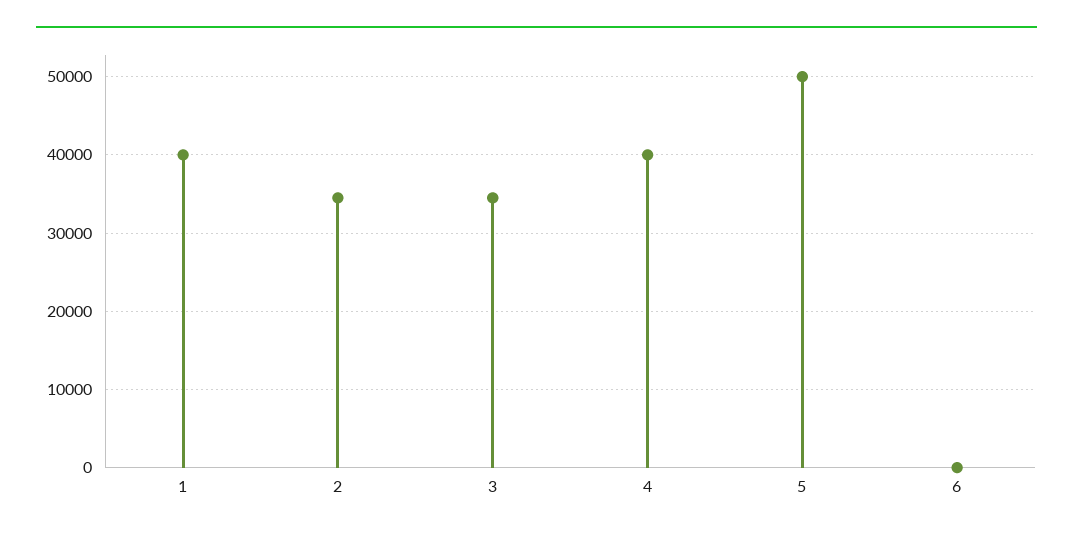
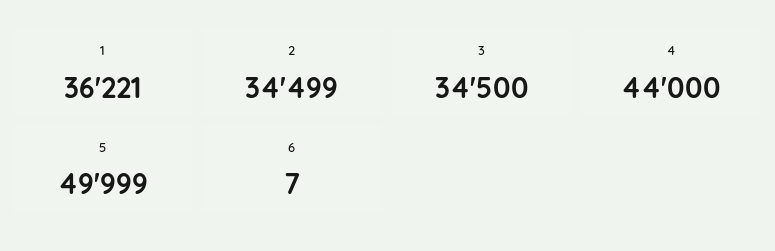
1: 40000 -> 36221
4: 40000 -> 44000

